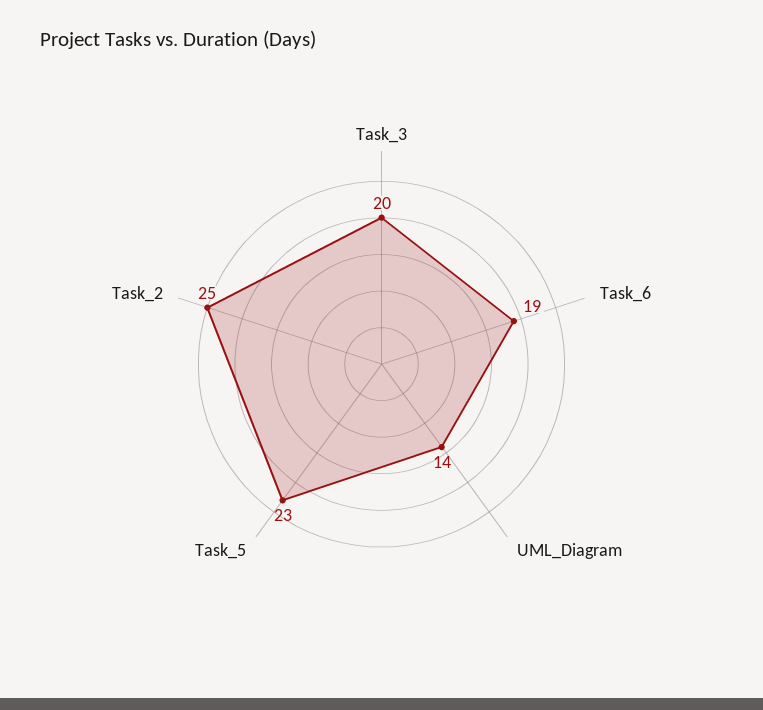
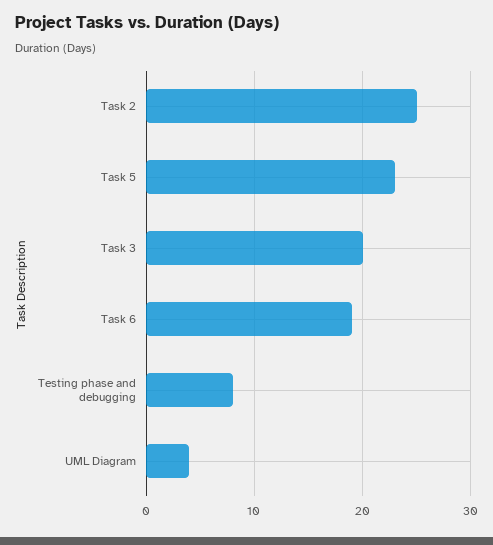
UML_Diagram: 14 -> 4
Testing phase and debugging: none -> 8

